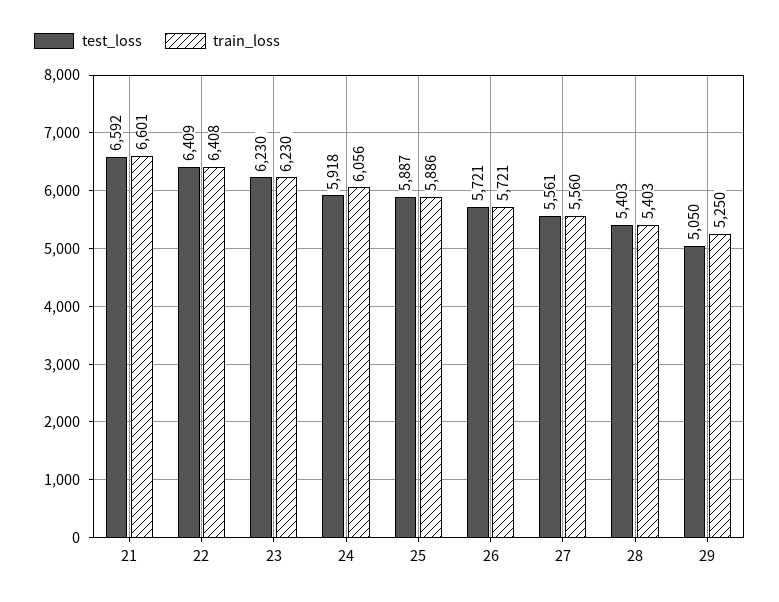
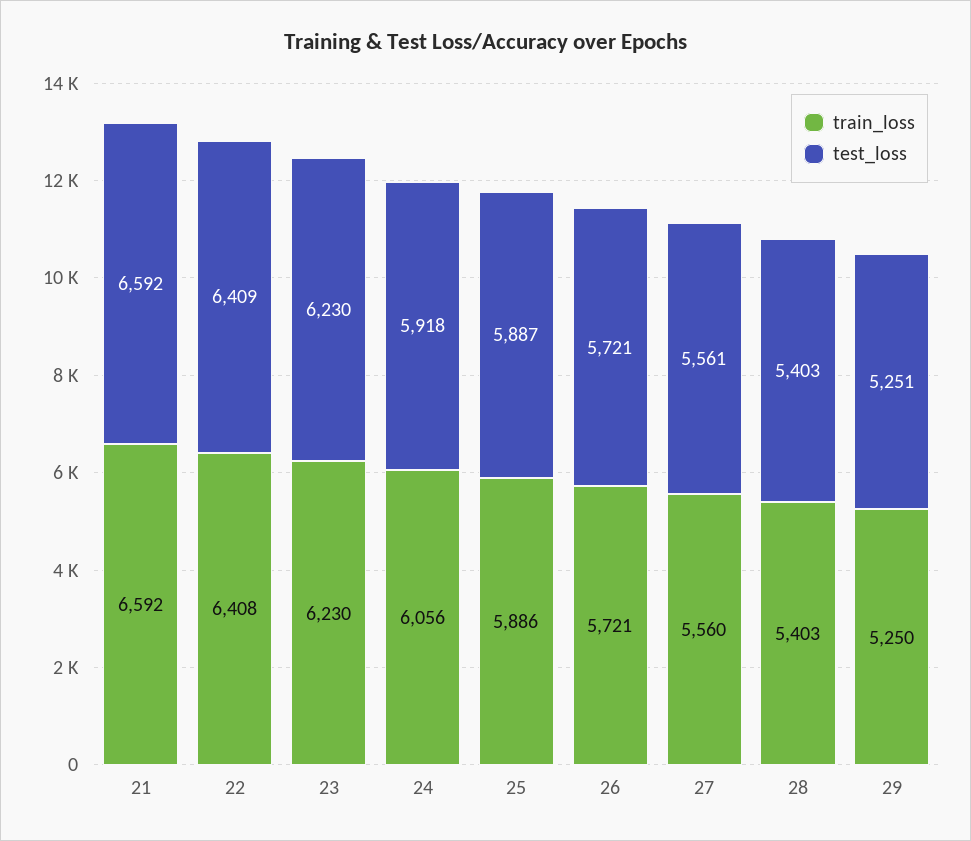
train_loss, 21: 6601 -> 6592
test_loss, 29: 5050 -> 5251

